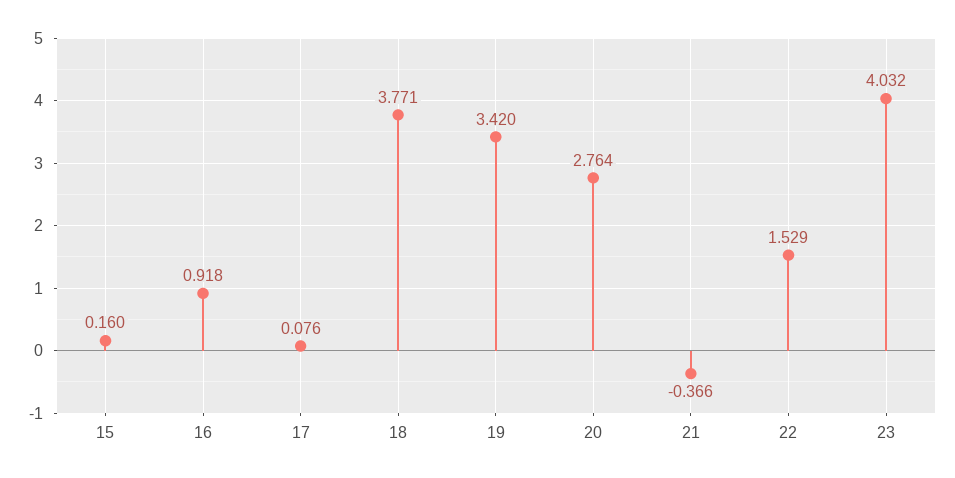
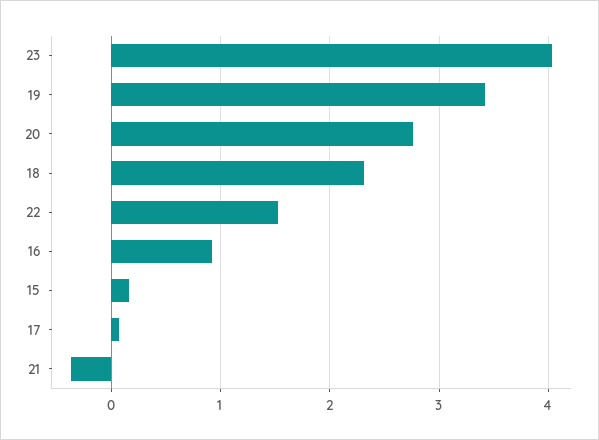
18: 3.771 -> 2.3

